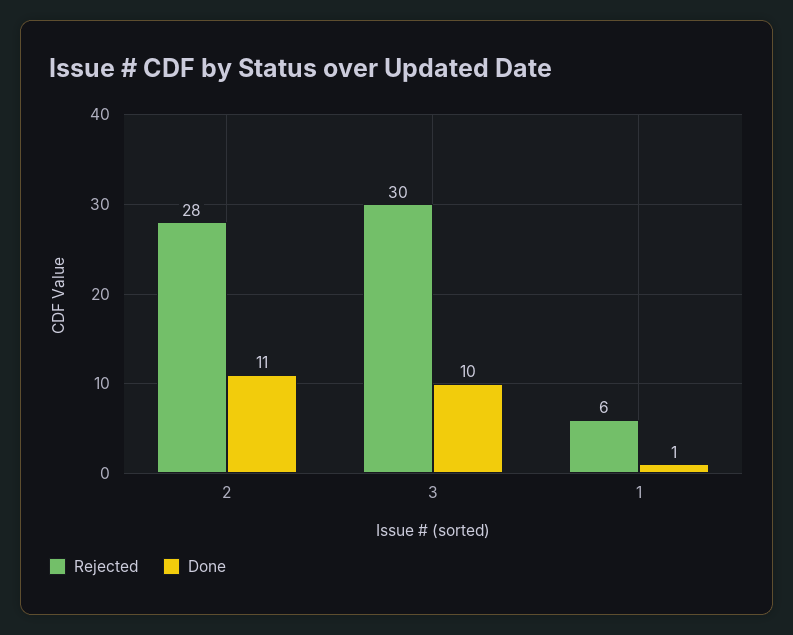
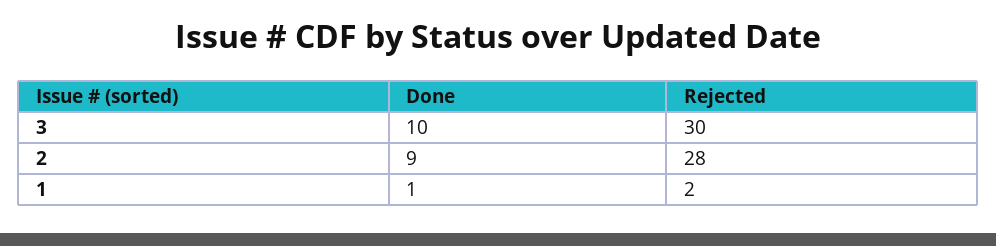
Done, 2: 11 -> 9
Rejected, 1: 6 -> 2

